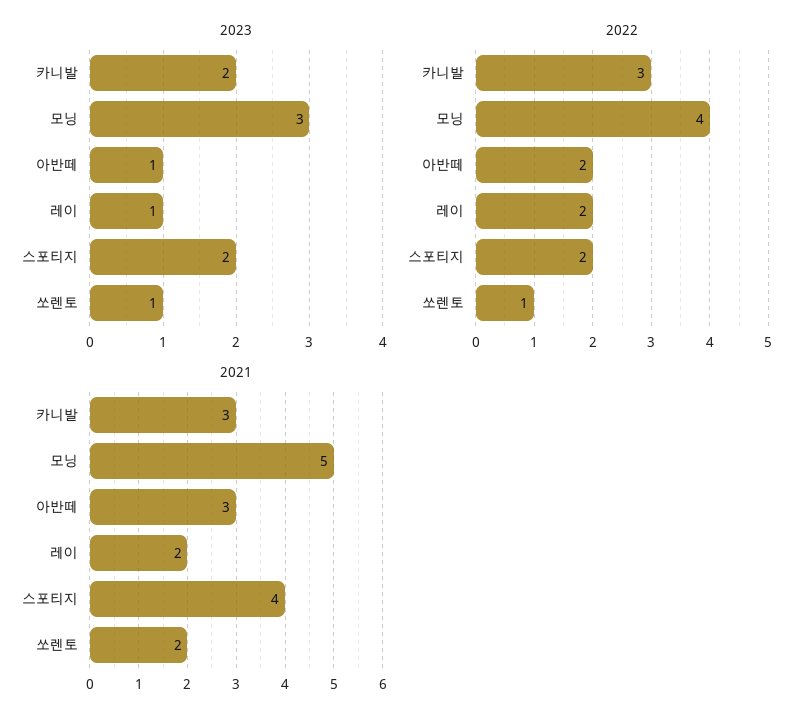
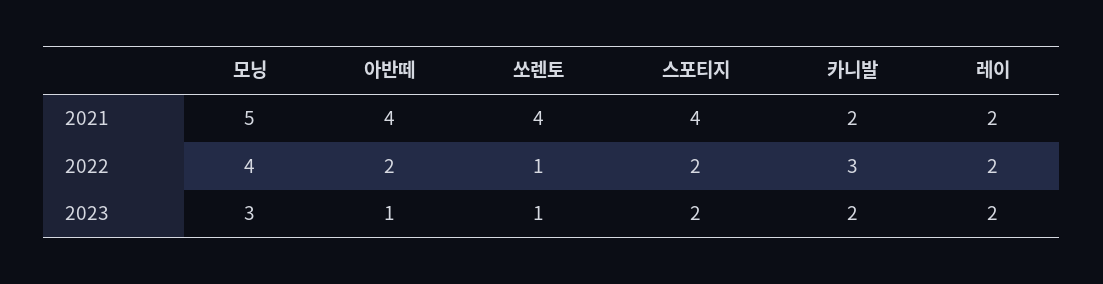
2023, 레이: 1 -> 2
2021, 카니발: 3 -> 2
2021, 아반떼: 3 -> 4
2021, 쏘렌토: 2 -> 4

